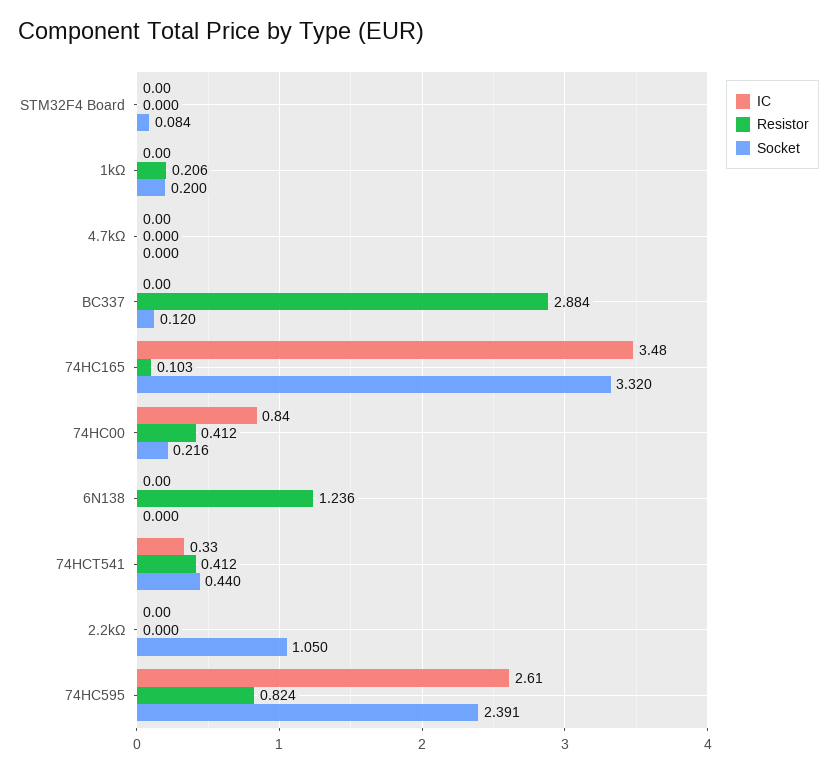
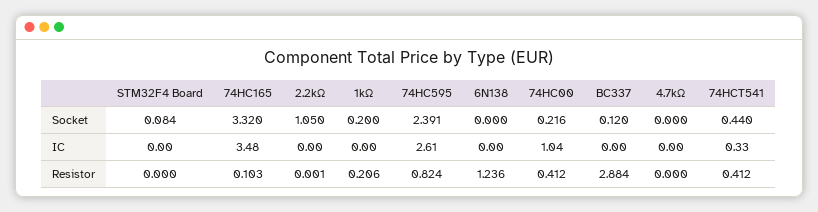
IC, 74HC00: 0.84 -> 1.04
Resistor, 2.2kΩ: 0 -> 0.001

